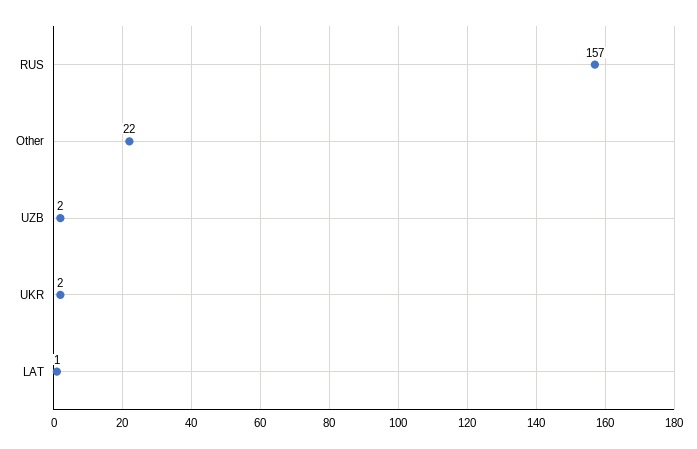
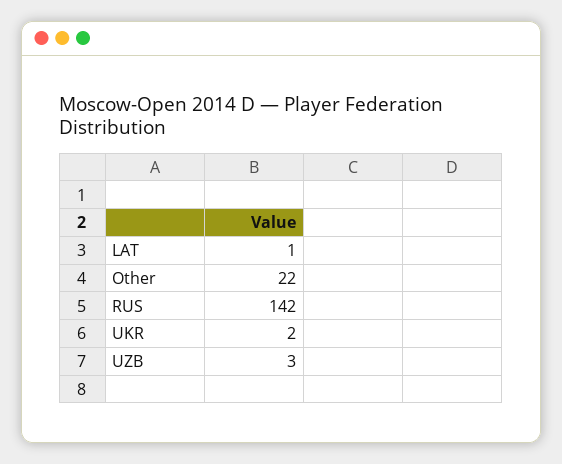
RUS: 157 -> 142
UZB: 2 -> 3

